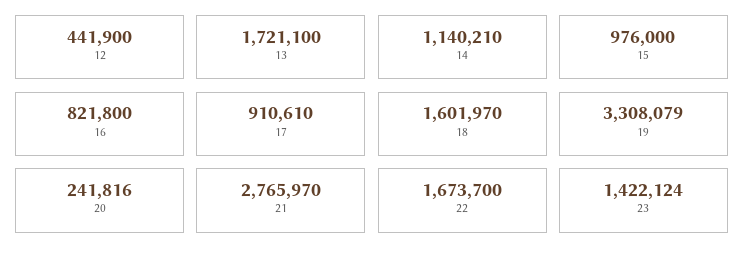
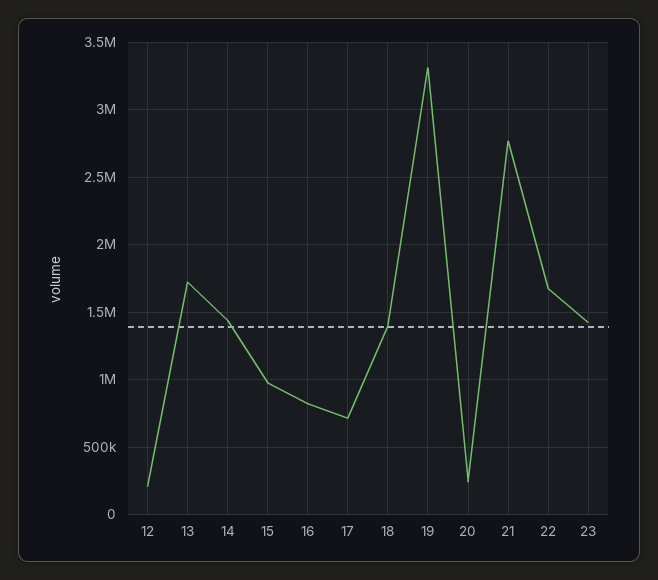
12: 441900 -> 200000
14: 1140210 -> 1450000
17: 910610 -> 700000
18: 1601970 -> 1400000

